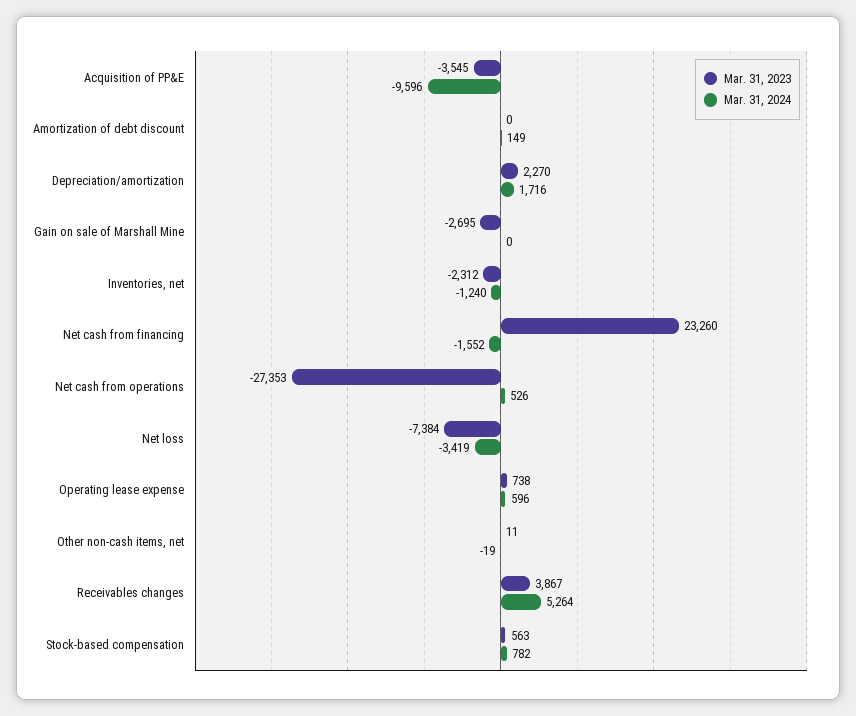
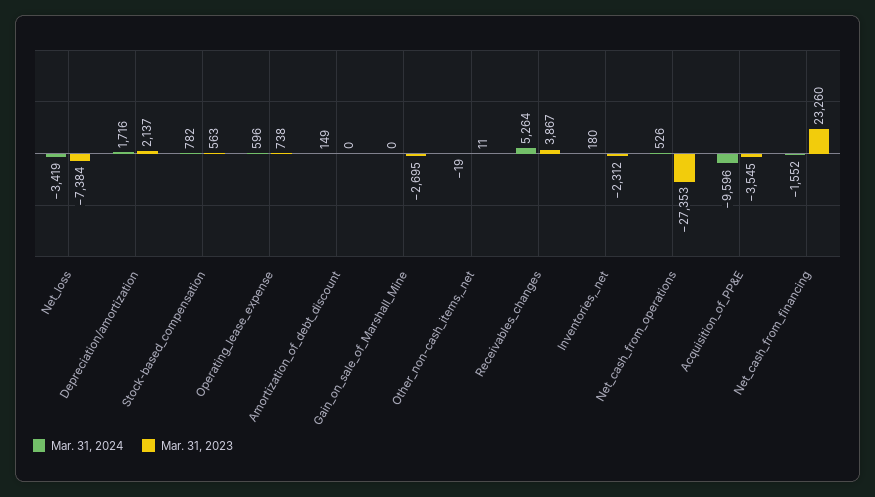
Mar. 31, 2023, Depreciation/amortization: 2270 -> 2137
Mar. 31, 2024, Inventories, net: -1240 -> 180

